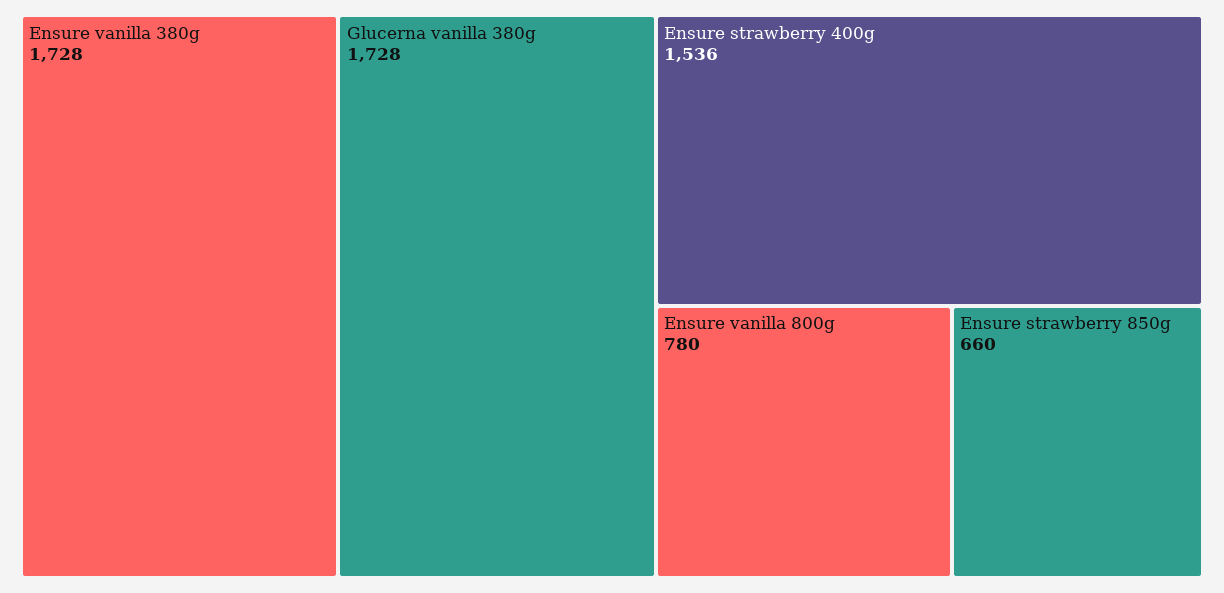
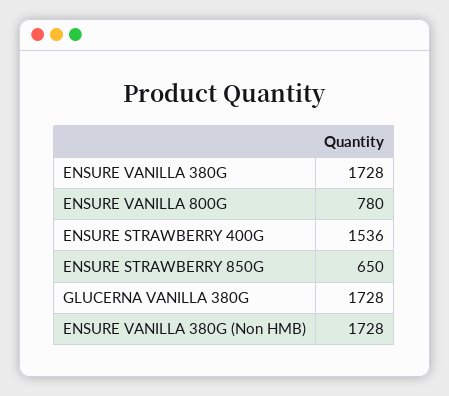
Ensure strawberry 850g: 660 -> 650
ENSURE VANILLA 380G (Non HMB): none -> 1728

